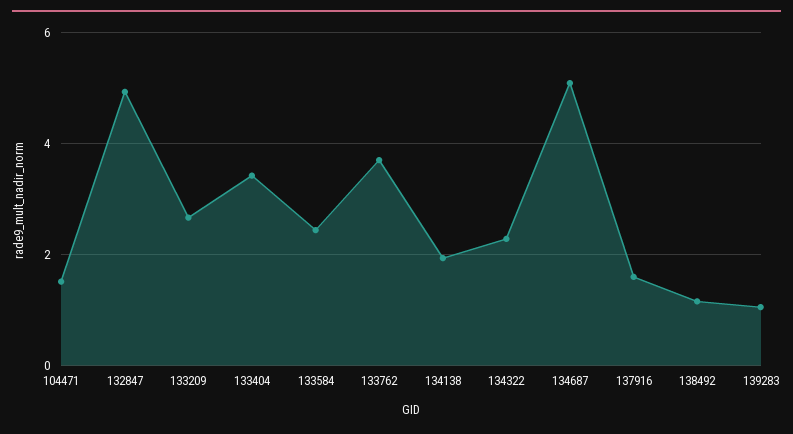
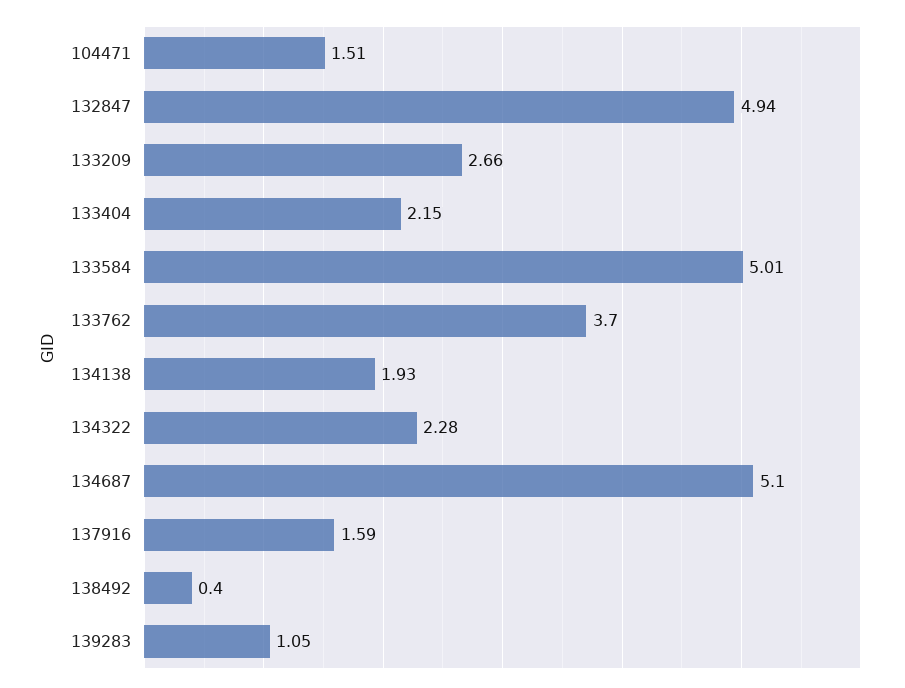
133404: 3.4 -> 2.15
133584: 2.4 -> 5.01
138492: 1.2 -> 0.4

